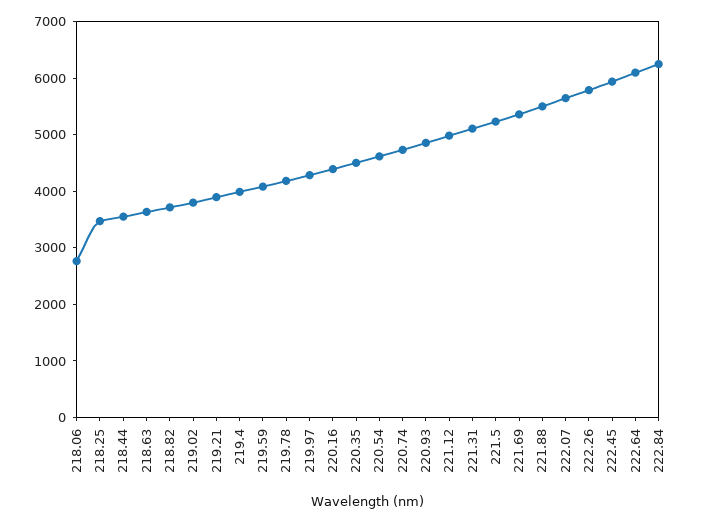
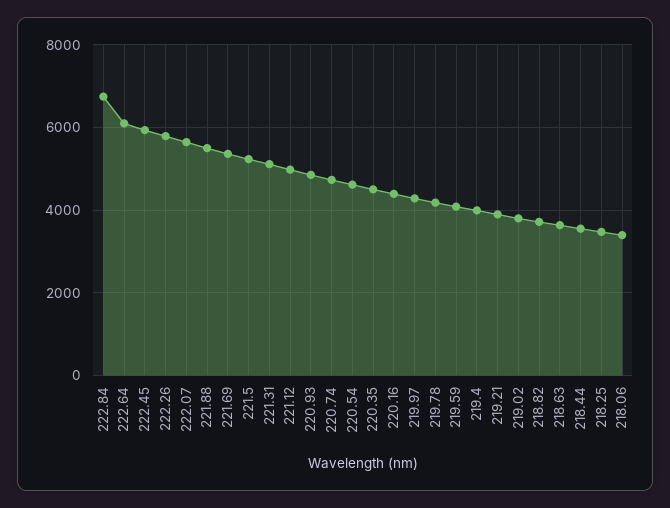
218.06: 2800 -> 3400
222.84: 6200 -> 6800

